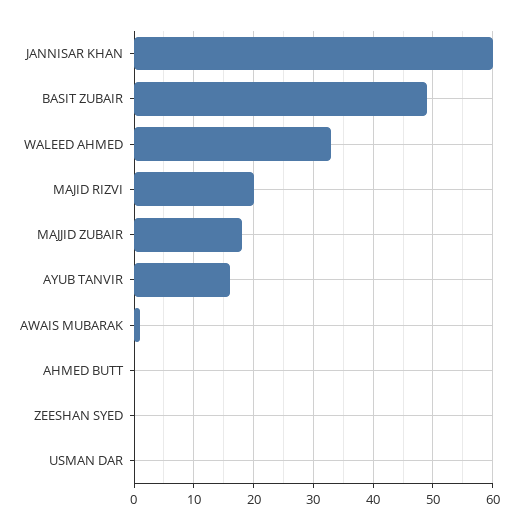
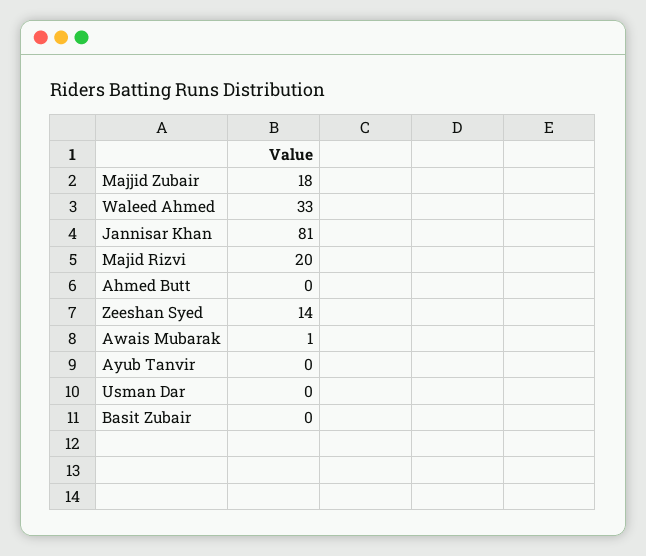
JANNISAR KHAN: 60 -> 81
BASIT ZUBAIR: 50 -> 0
AYUB TANVIR: 15 -> 0
ZEESHAN SYED: 0 -> 14

